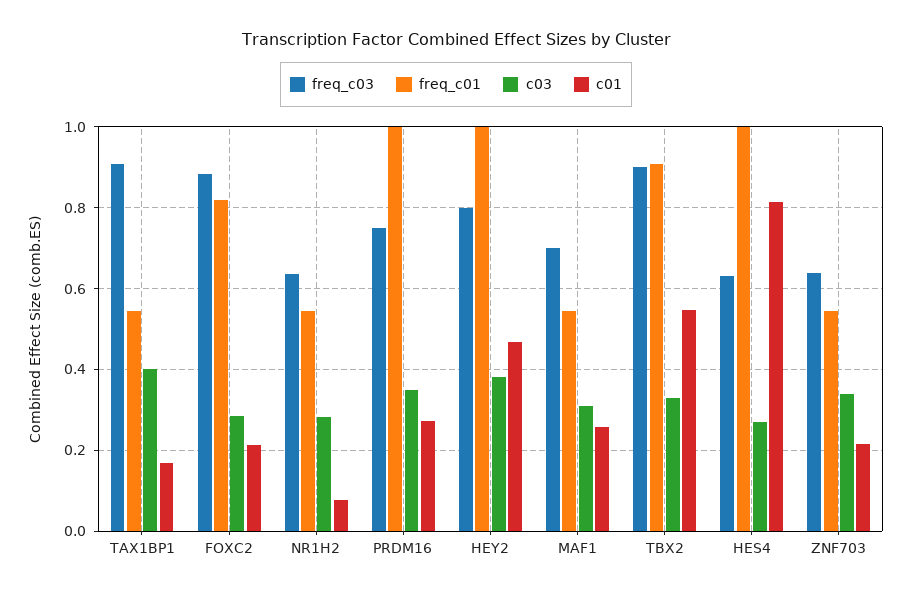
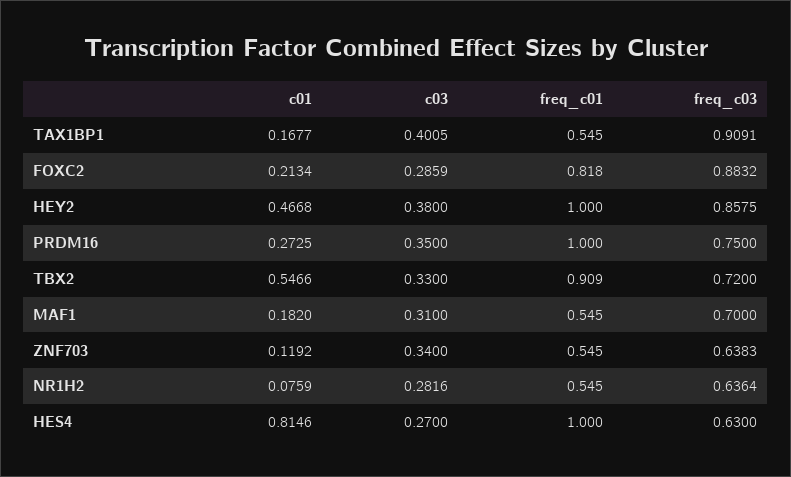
freq_c03, HEY2: 0.8 -> 0.8575
c01, MAF1: 0.26 -> 0.182
freq_c03, TBX2: 0.9 -> 0.72
c01, ZNF703: 0.22 -> 0.1192

